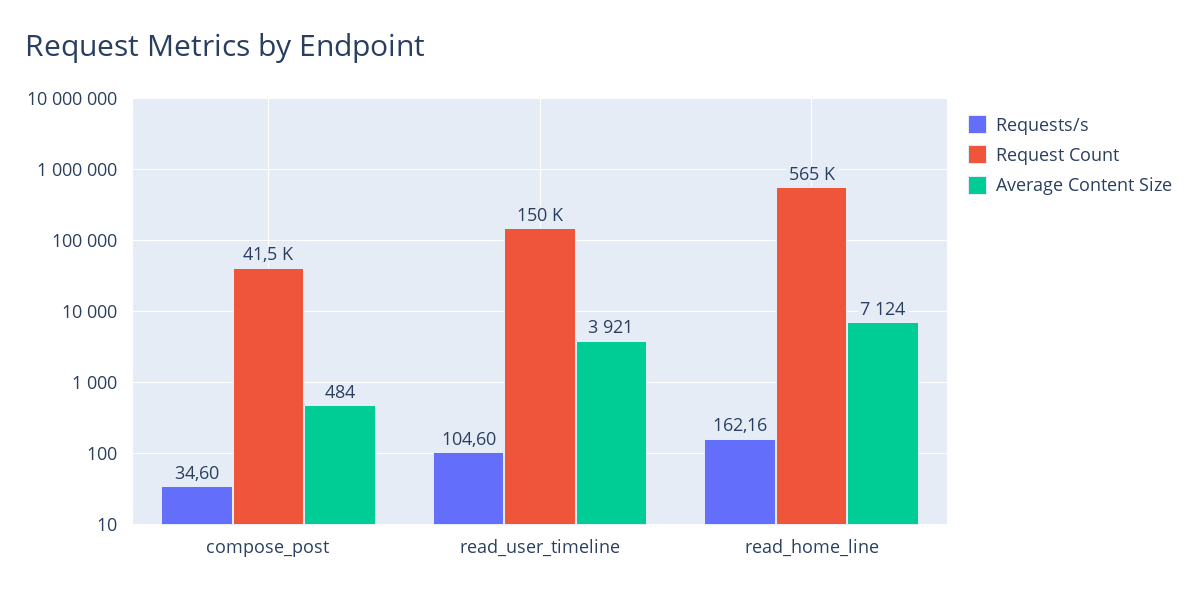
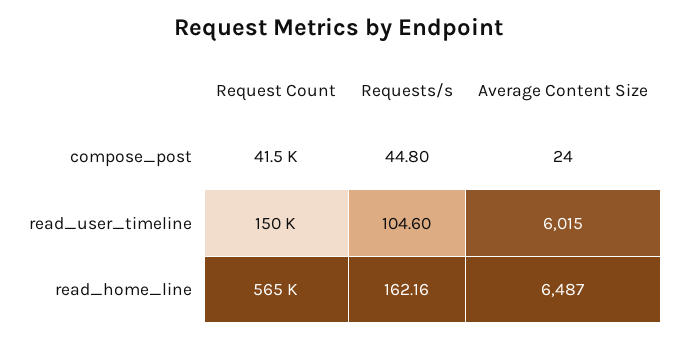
Requests/s, compose_post: 34.6 -> 44.8
Average Content Size, compose_post: 484 -> 24
Average Content Size, read_user_timeline: 3921 -> 6015
Average Content Size, read_home_line: 7124 -> 6487

